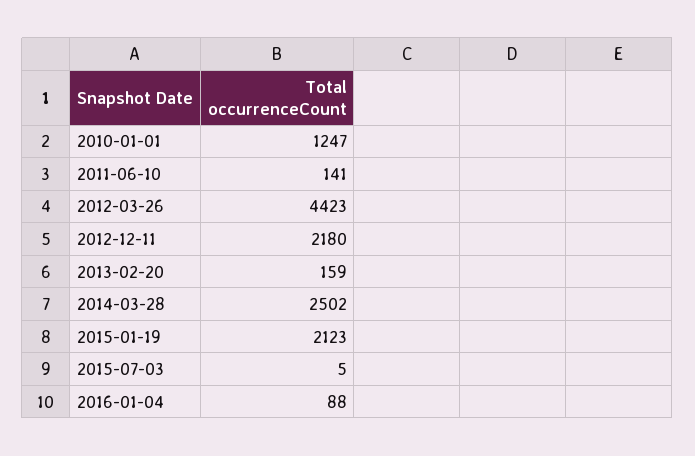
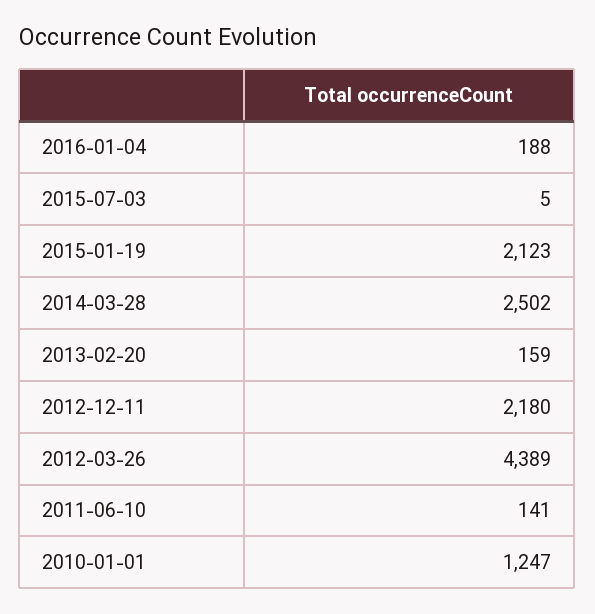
2012-03-26: 4423 -> 4389
2016-01-04: 88 -> 188

